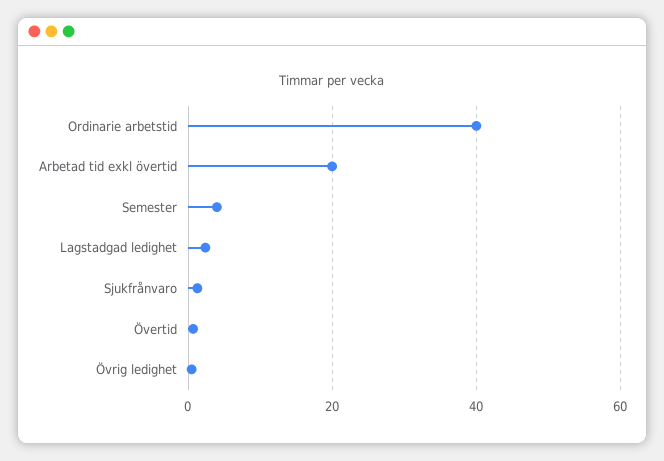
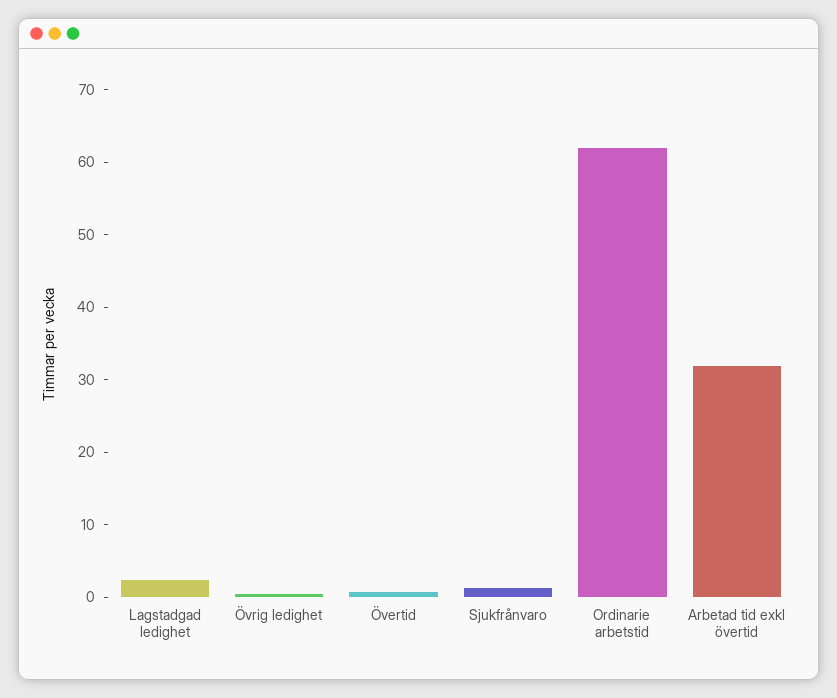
Ordinarie arbetstid: 40 -> 62
Arbetad tid exkl övertid: 20 -> 32
Semester: 4 -> none

